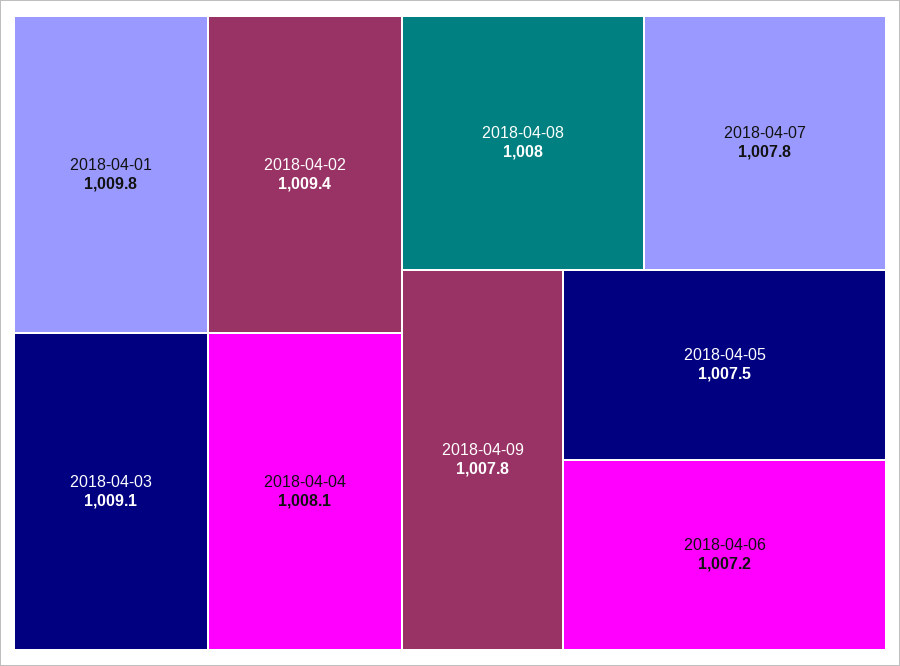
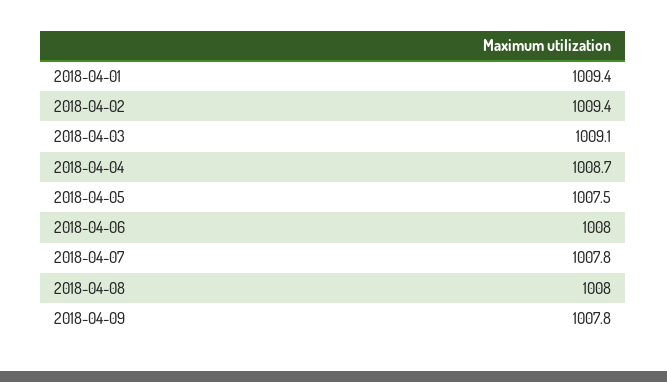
2018-04-01: 1009.8 -> 1009.4
2018-04-04: 1008.1 -> 1008.7
2018-04-06: 1007.2 -> 1008

